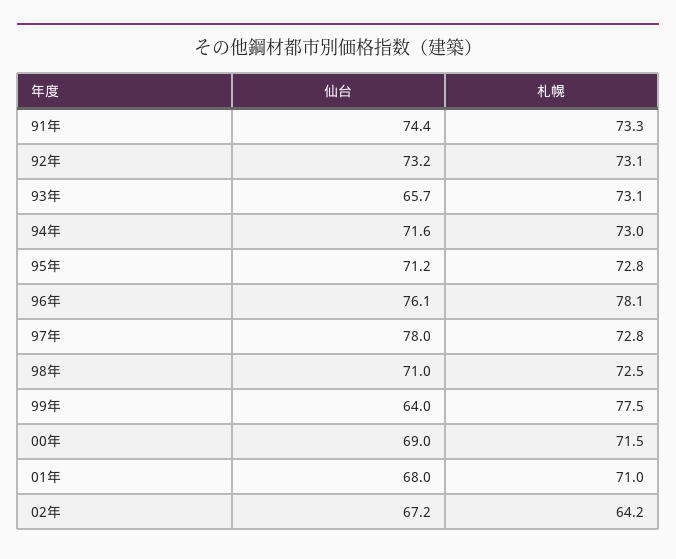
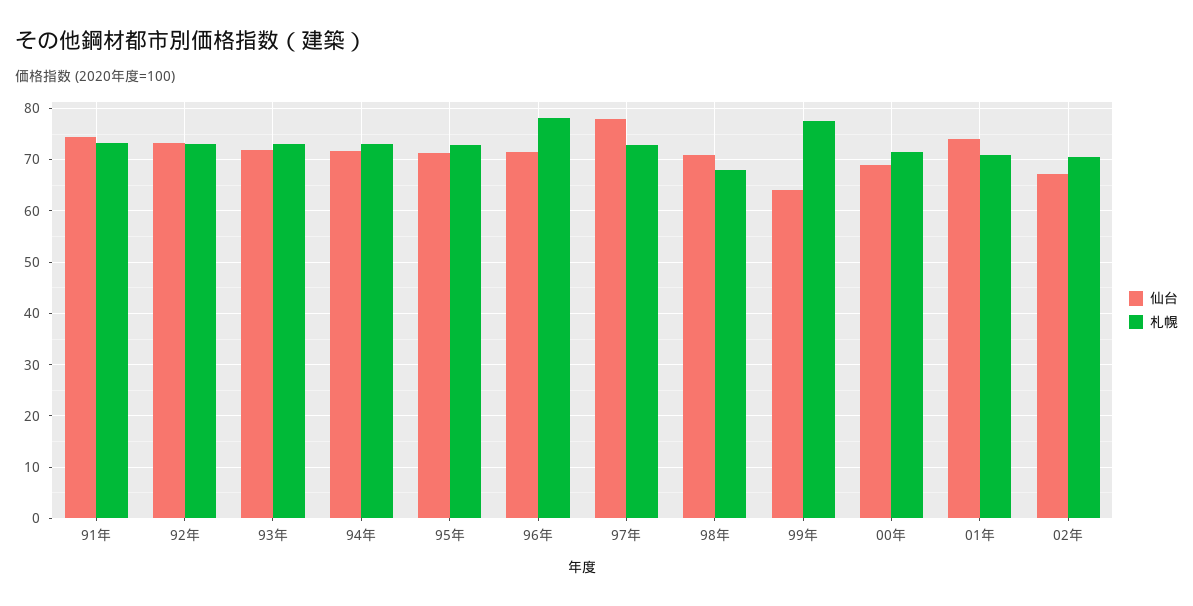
仙台, 93年: 65.7 -> 72
仙台, 96年: 76.1 -> 72
札幌, 98年: 72.5 -> 68
仙台, 01年: 68 -> 74
札幌, 02年: 64.2 -> 70

